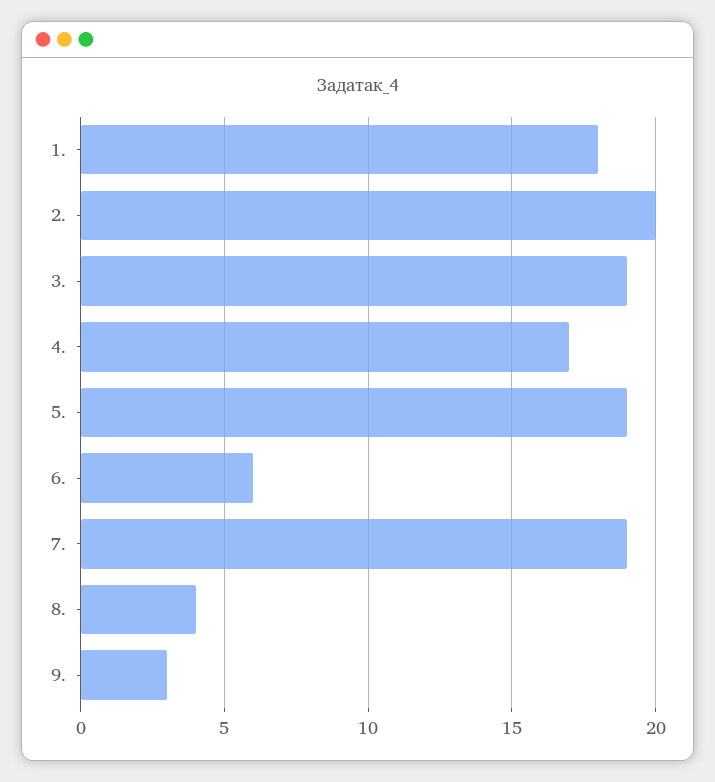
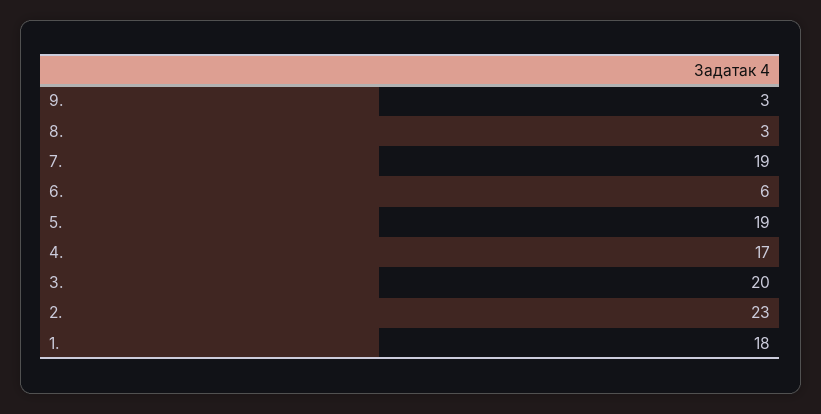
2.: 20 -> 23
3.: 19 -> 20
8.: 4 -> 3

